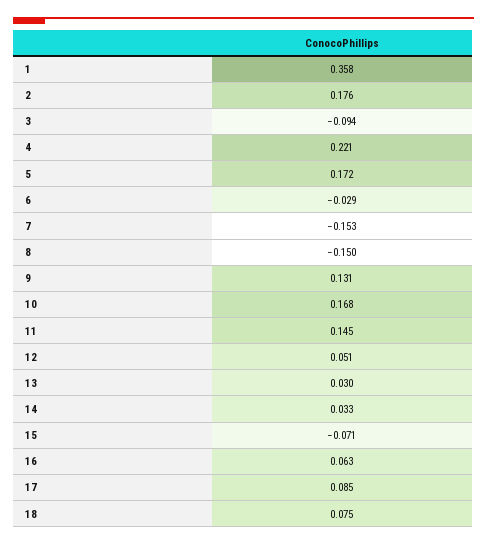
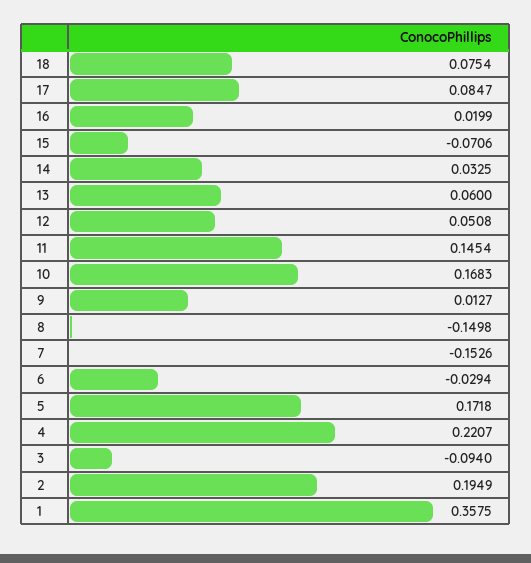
2: 0.176 -> 0.1949
9: 0.131 -> 0.0127
13: 0.03 -> 0.06
16: 0.063 -> 0.0199

